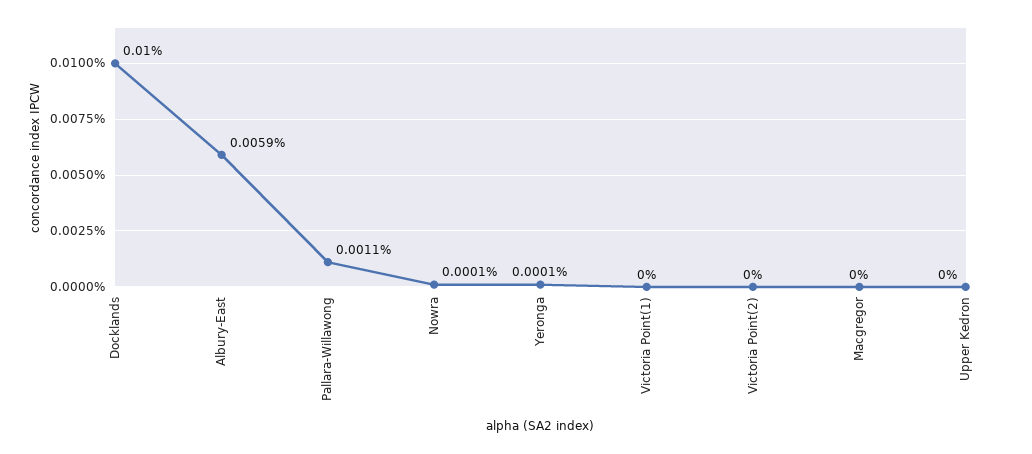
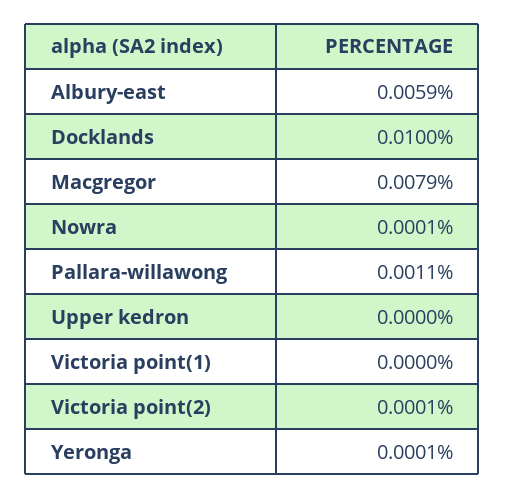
Victoria Point(2): 0 -> 0.0001
Macgregor: 0 -> 0.0079

